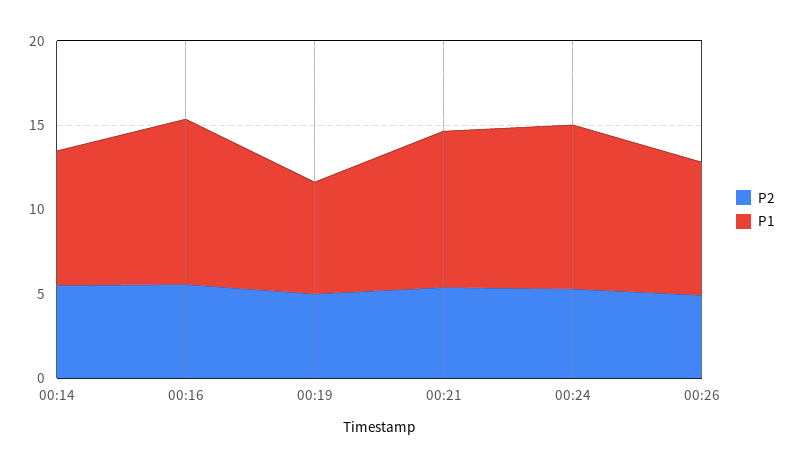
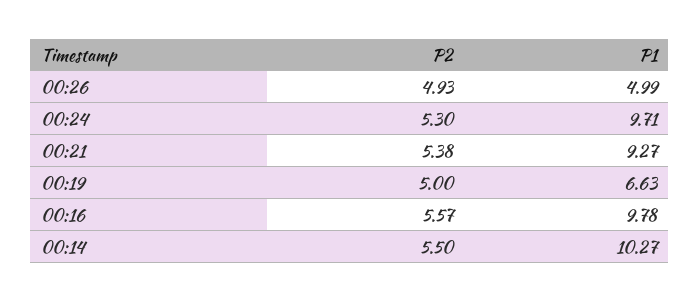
P1, 00:14: 8 -> 10.27
P1, 00:26: 8 -> 4.99

